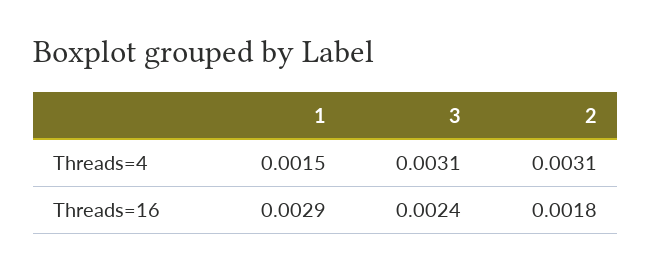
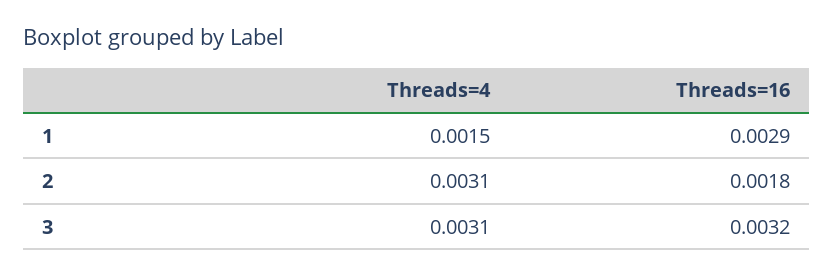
3, Threads=16: 0.0024 -> 0.0032

